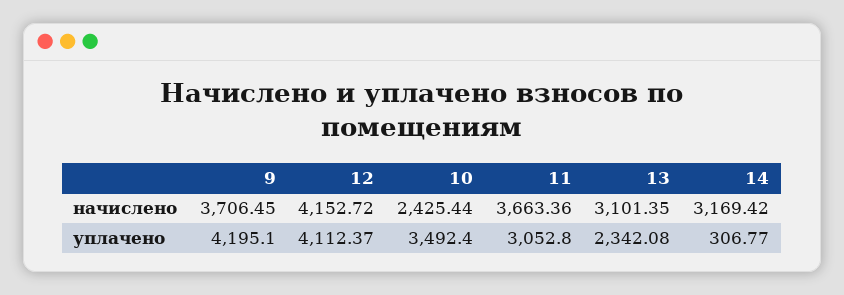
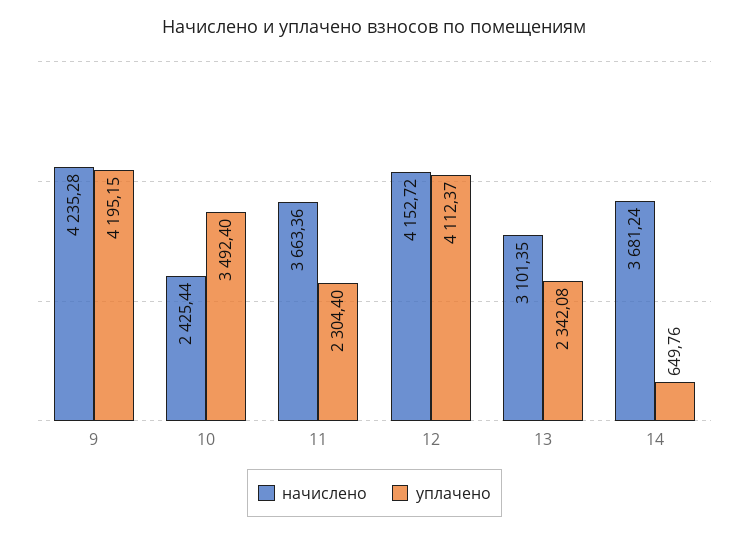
начислено, 9: 3706.45 -> 4235.28
начислено, 14: 3169.42 -> 3681.24
уплачено, 9: 4195.1 -> 4195.15
уплачено, 11: 3052.8 -> 2304.4
уплачено, 14: 306.77 -> 649.76

